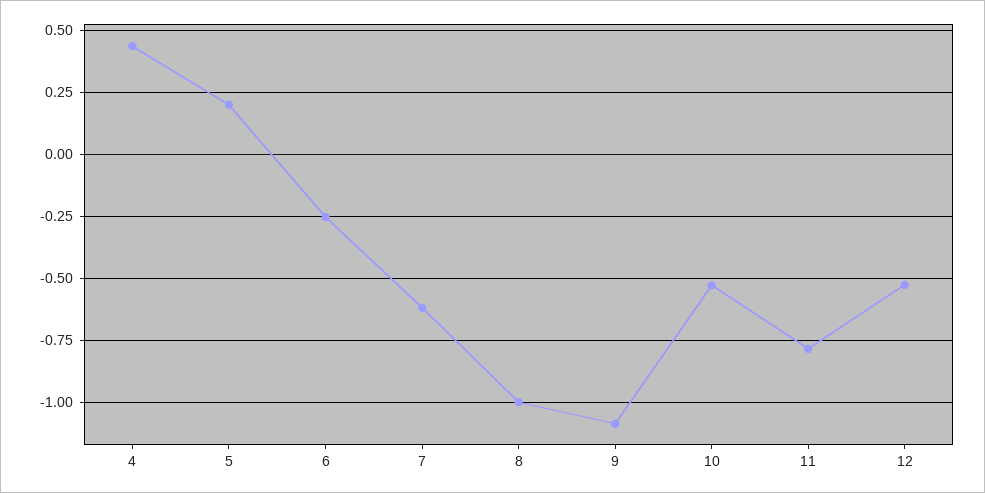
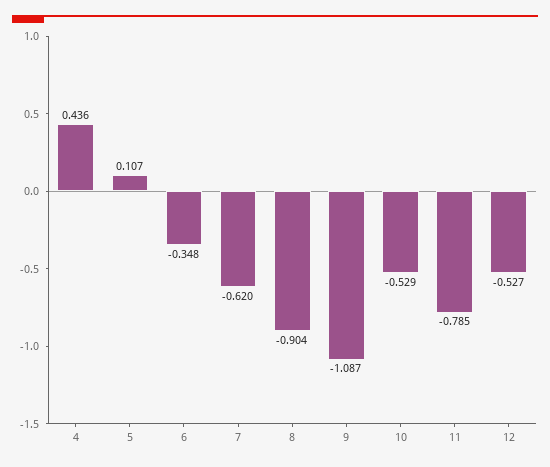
5: 0.2 -> 0.107
6: -0.25 -> -0.348
8: -1 -> -0.904

